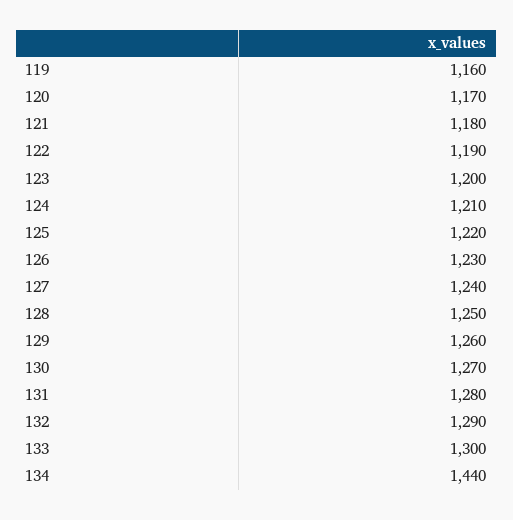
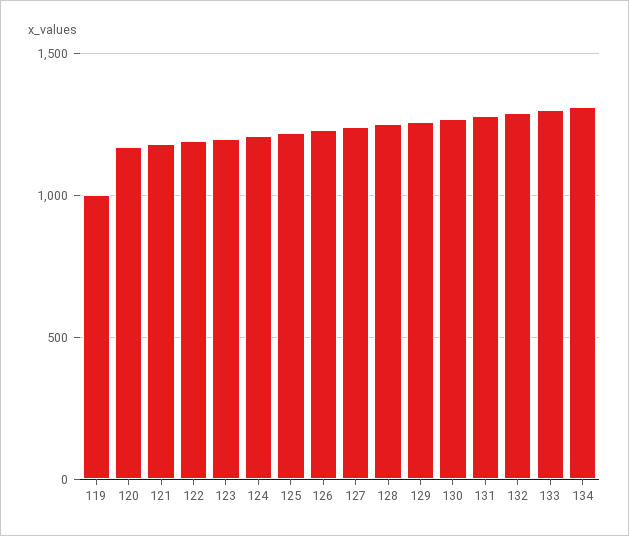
119: 1160 -> 1000
134: 1440 -> 1300

